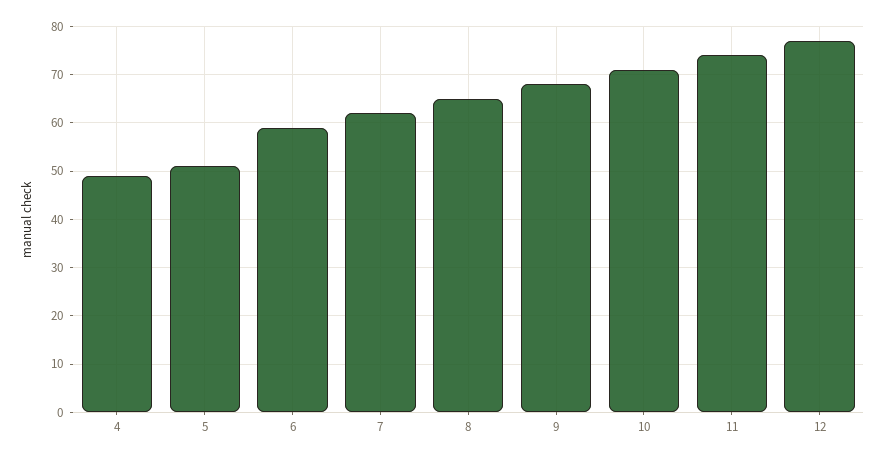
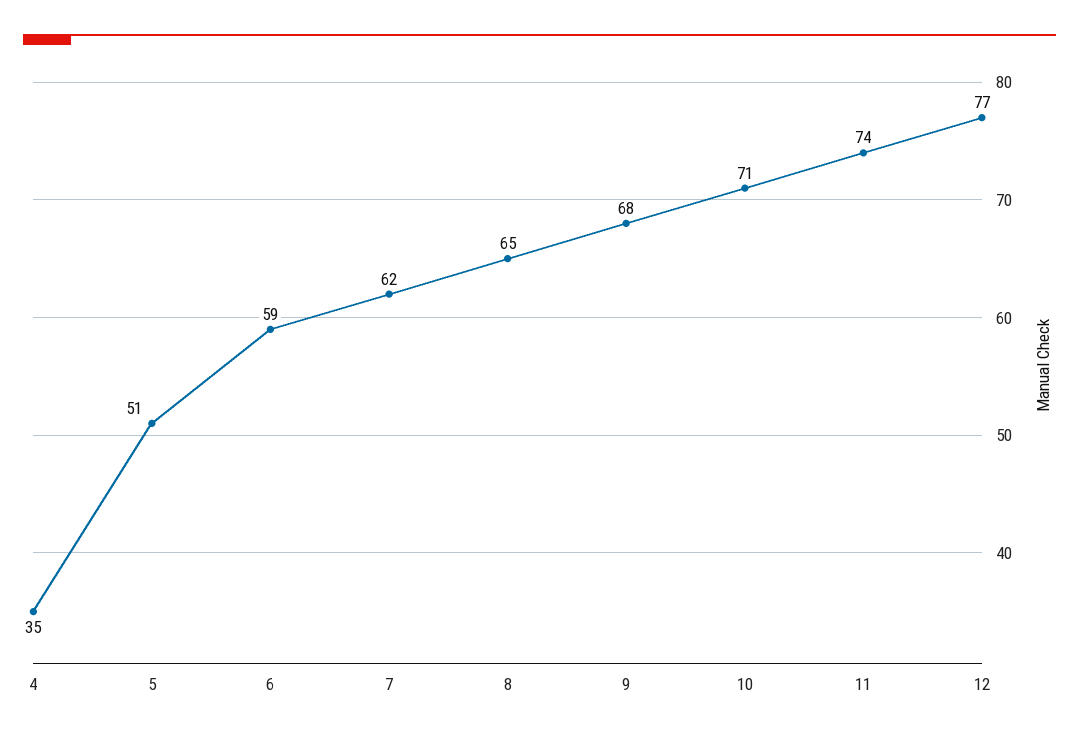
4: 50 -> 35

